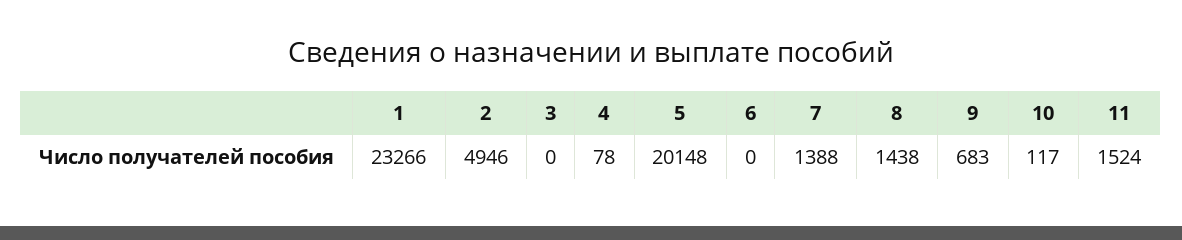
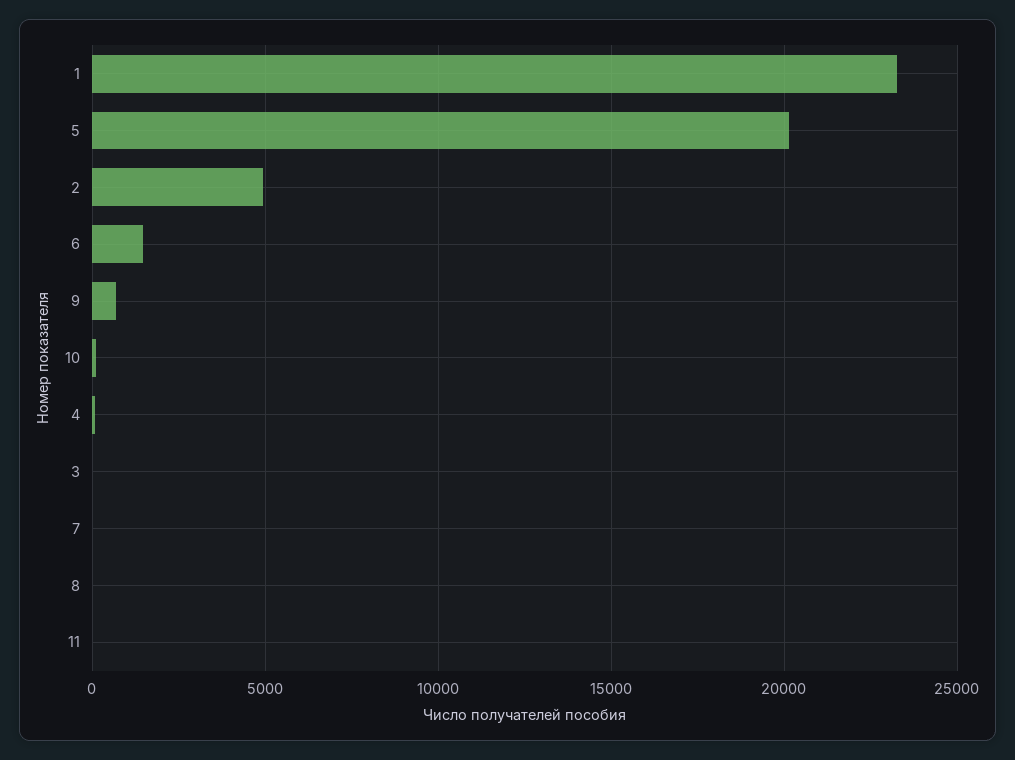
6: 0 -> 1500
7: 1388 -> 0
8: 1438 -> 0
11: 1524 -> 0

